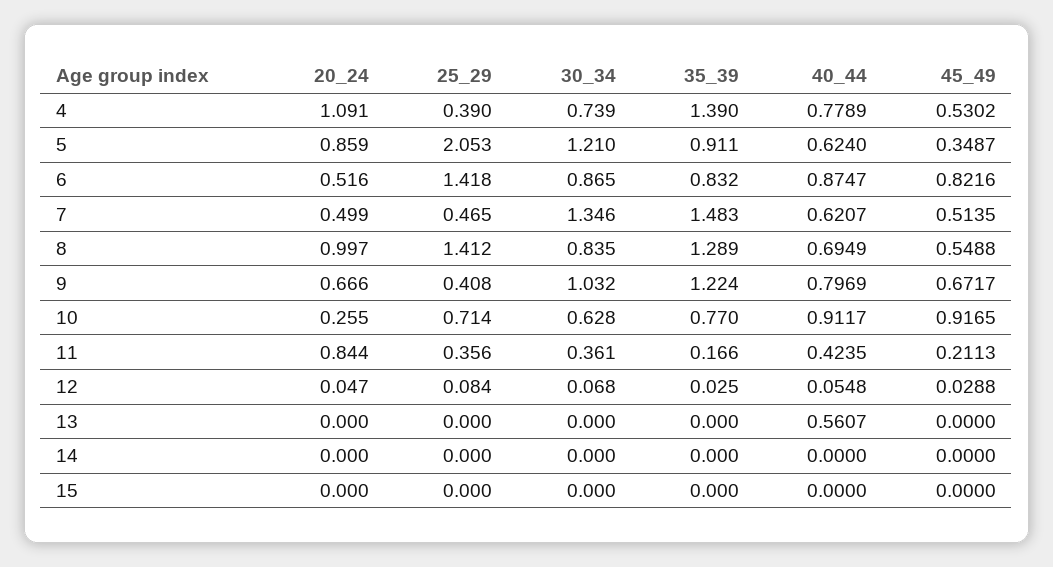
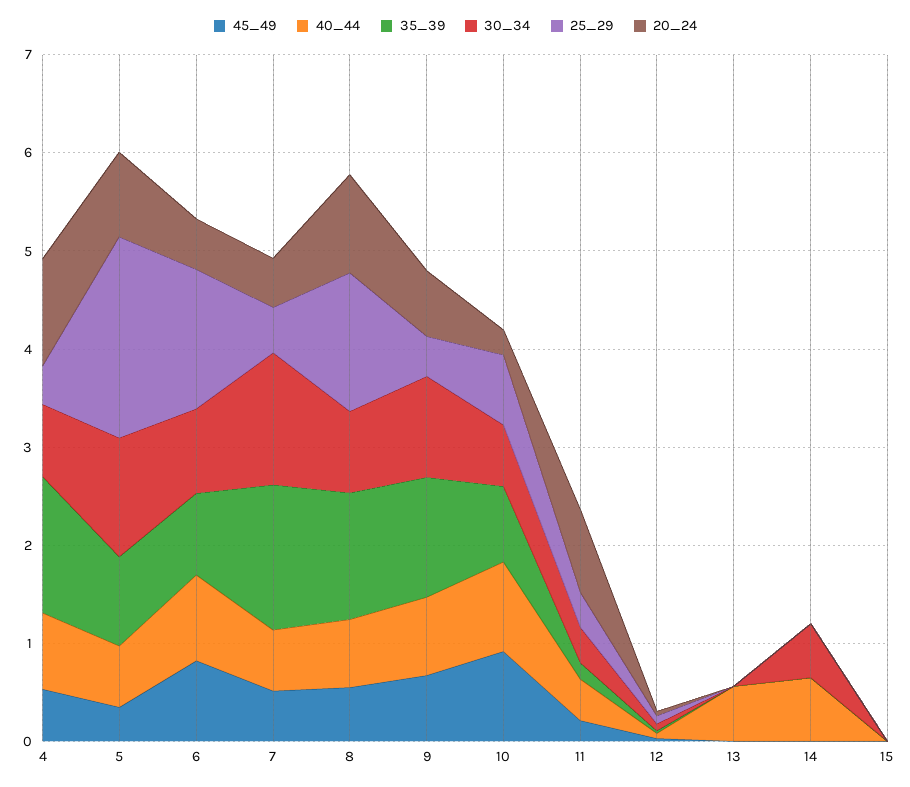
30_34, 14: 0 -> 0.6
40_44, 14: 0 -> 0.6

